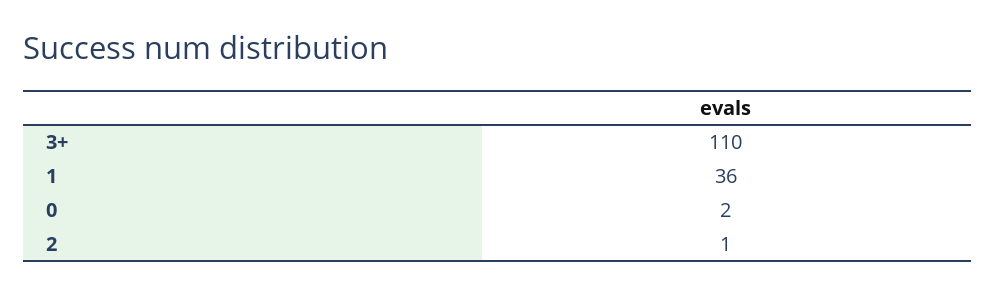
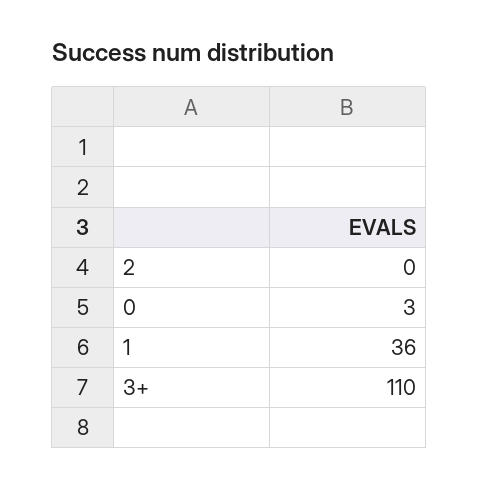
0: 2 -> 3
2: 1 -> 0

